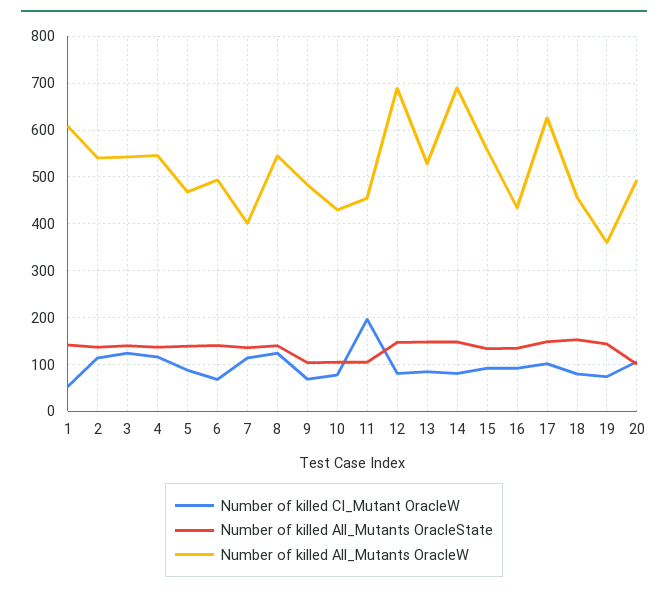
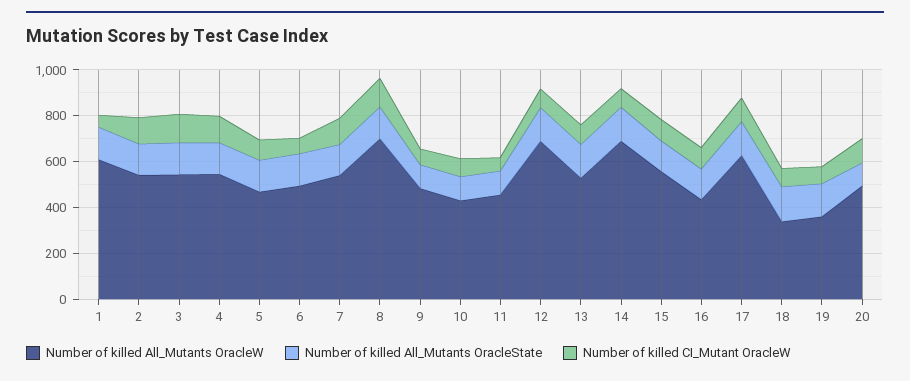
Number of killed All_Mutants OracleW, 7: 400 -> 550
Number of killed All_Mutants OracleW, 8: 540 -> 700
Number of killed CI_Mutant OracleW, 11: 200 -> 50
Number of killed All_Mutants OracleW, 18: 460 -> 350

